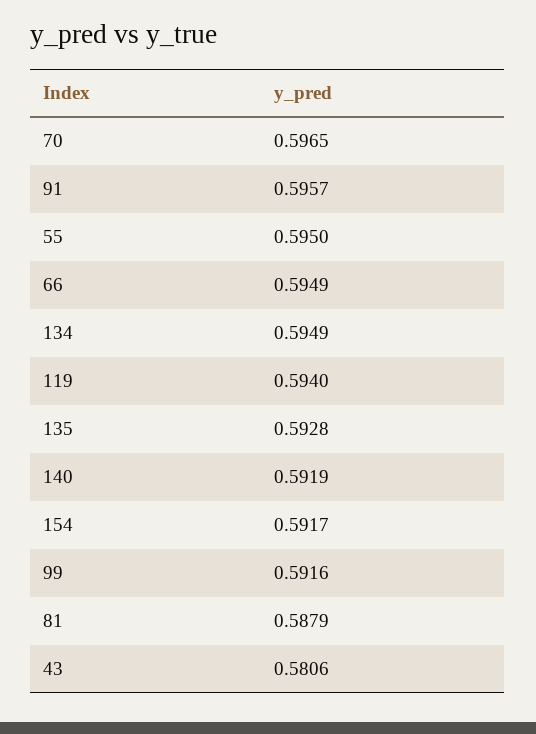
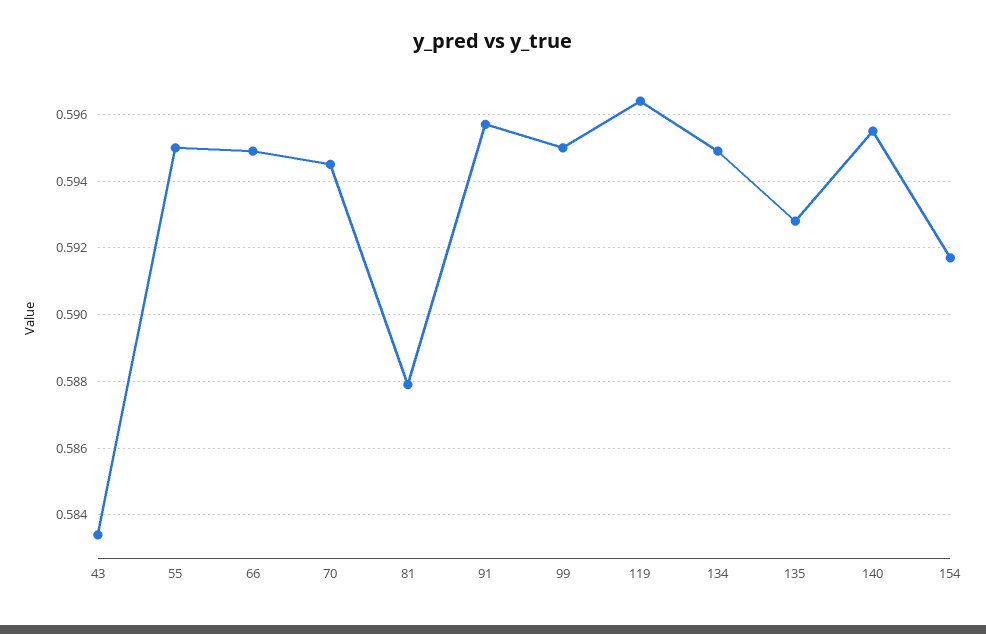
70: 0.5965 -> 0.5945
119: 0.594 -> 0.5965
140: 0.5919 -> 0.5955
99: 0.5916 -> 0.595
43: 0.5806 -> 0.5835

